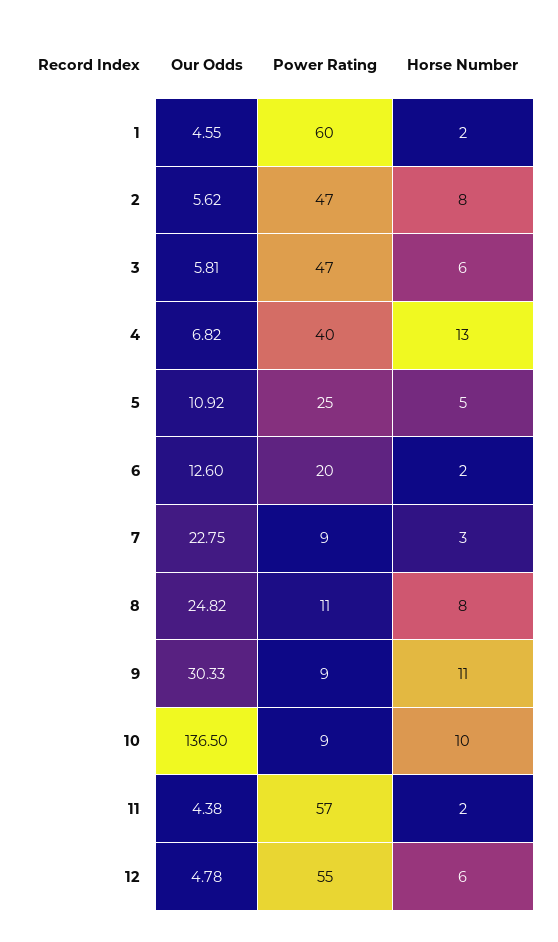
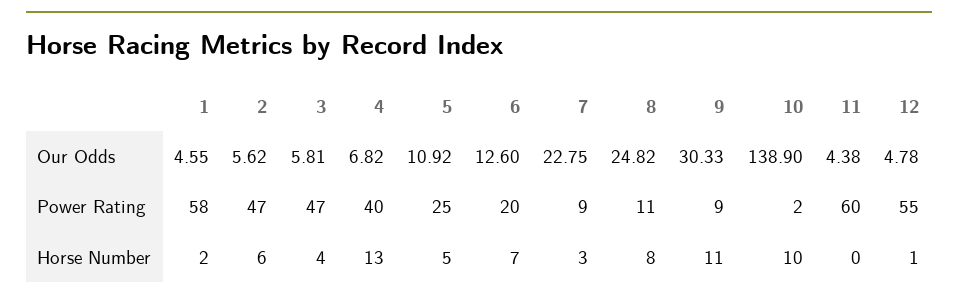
Power Rating, 1: 60 -> 58
Horse Number, 2: 8 -> 6
Horse Number, 3: 6 -> 4
Horse Number, 6: 2 -> 7
Our Odds, 10: 136.5 -> 138.9
Power Rating, 10: 9 -> 2
Power Rating, 11: 57 -> 60
Horse Number, 11: 2 -> 0
Horse Number, 12: 6 -> 1

